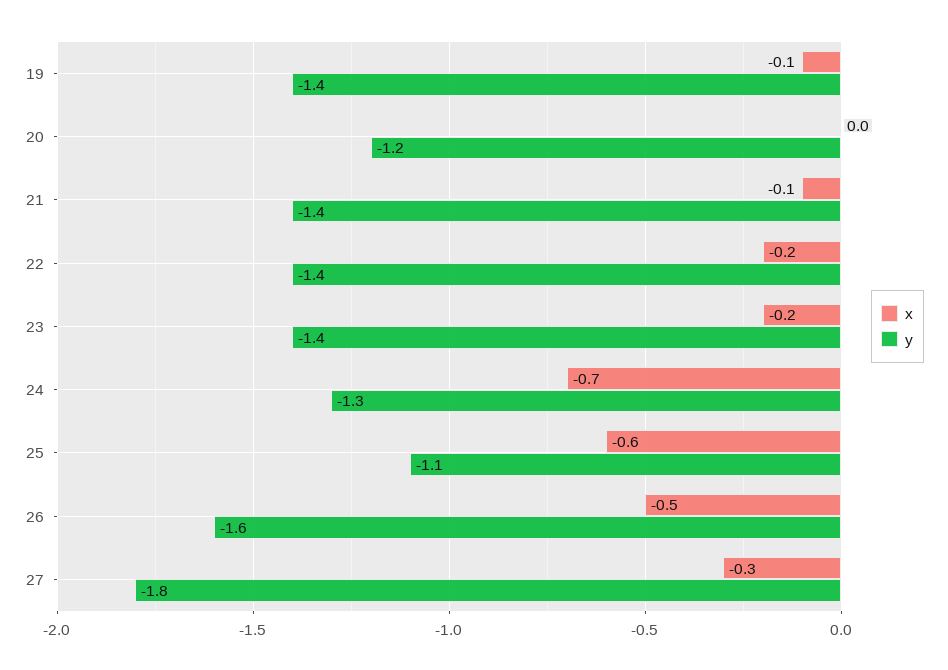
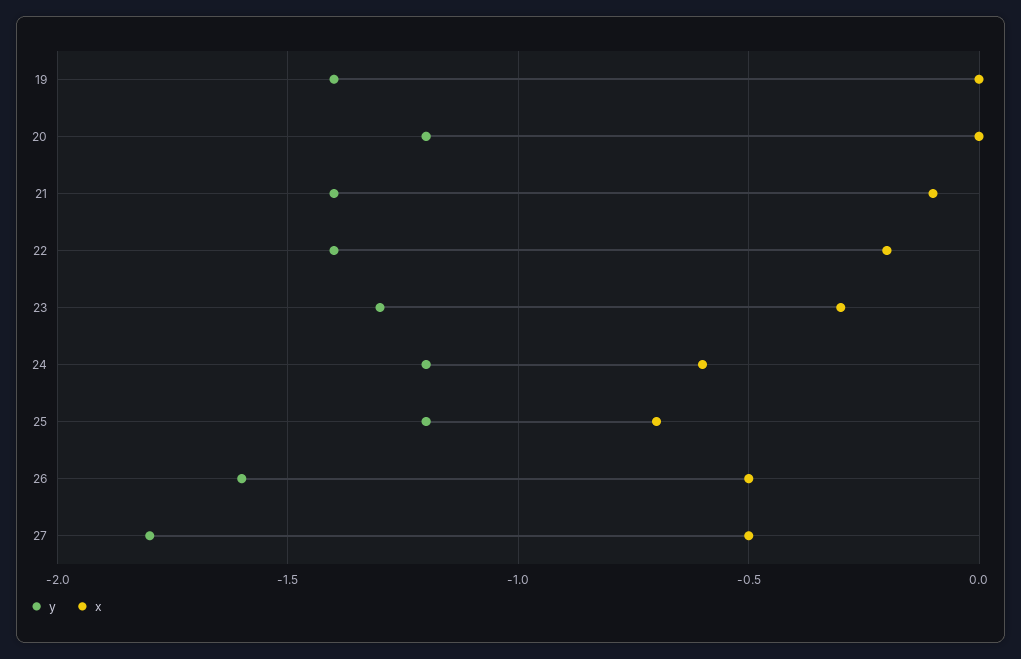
x, 19: -0.1 -> 0
x, 23: -0.2 -> -0.3
y, 23: -1.4 -> -1.3
x, 24: -0.7 -> -0.6
y, 24: -1.3 -> -1.2
x, 25: -0.6 -> -0.7
y, 25: -1.1 -> -1.2
x, 27: -0.3 -> -0.5

